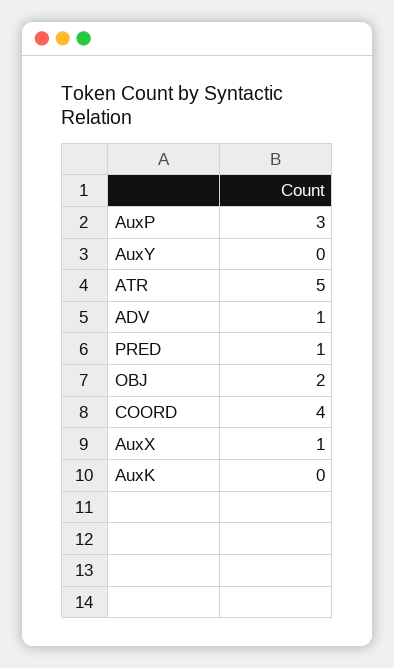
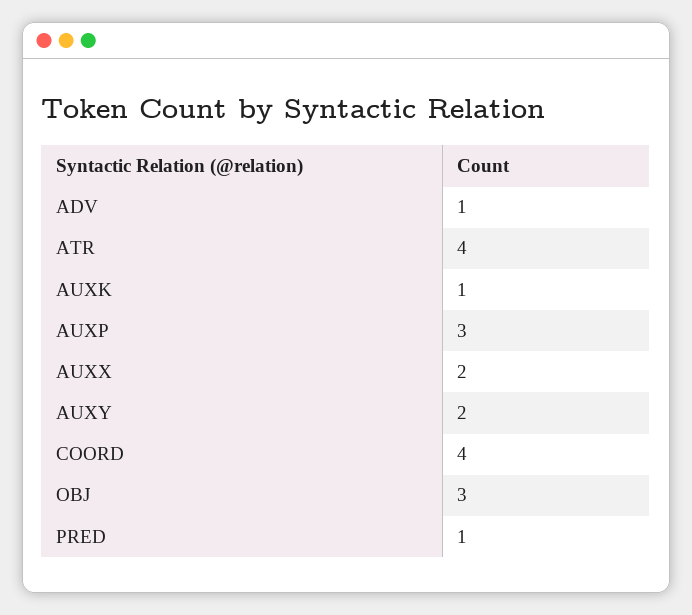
AuxY: 0 -> 2
ATR: 5 -> 4
OBJ: 2 -> 3
AuxX: 1 -> 2
AuxK: 0 -> 1

